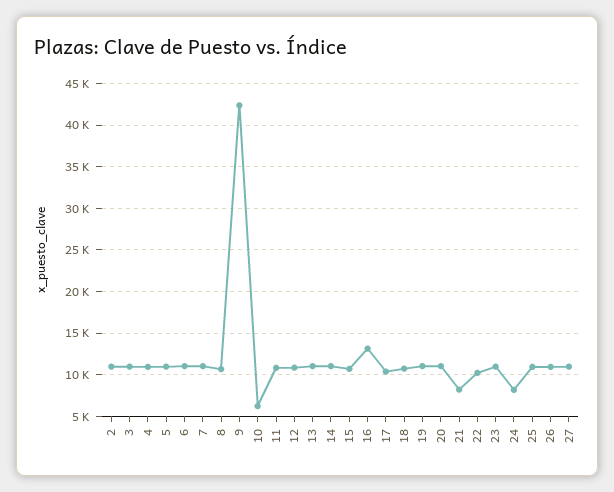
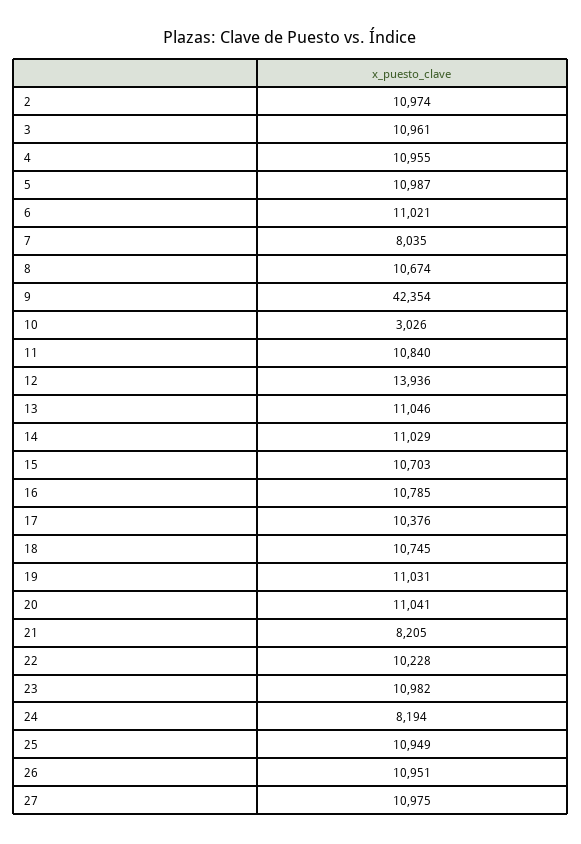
7: 11000 -> 8035
10: 6000 -> 3026
12: 11000 -> 13936
16: 13000 -> 10785

